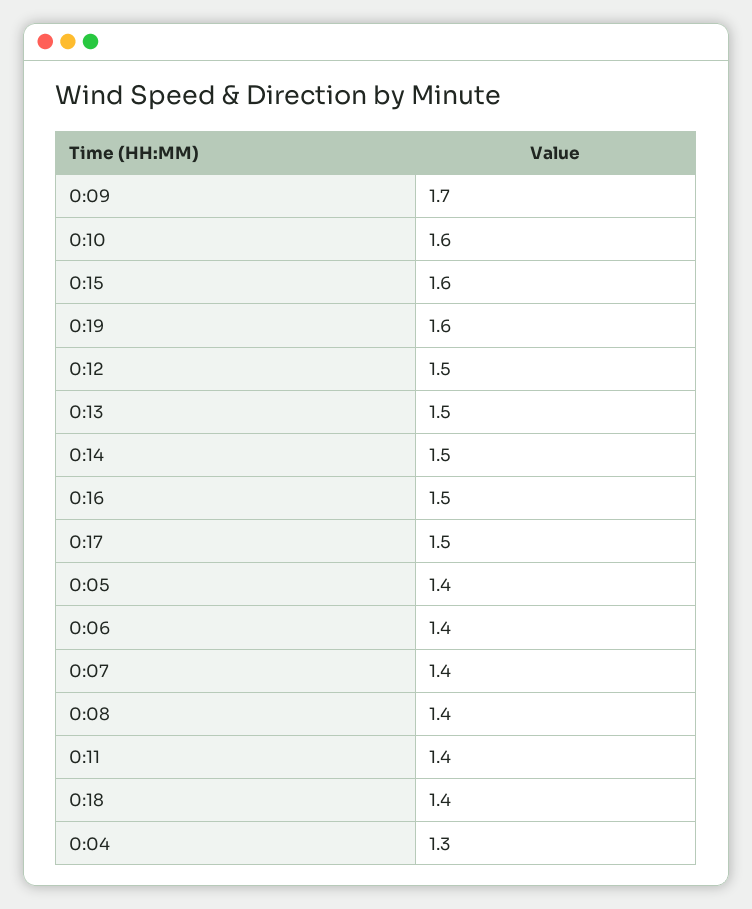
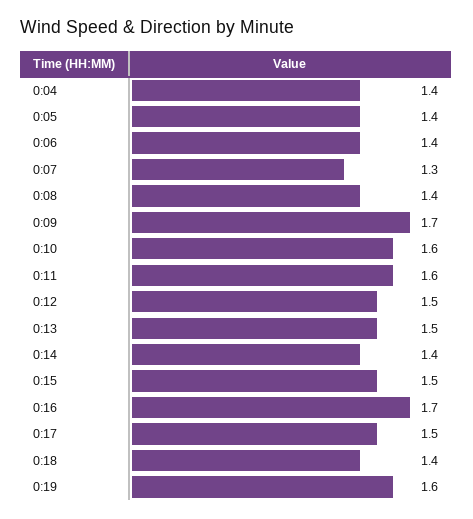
0:15: 1.6 -> 1.5
0:14: 1.5 -> 1.4
0:16: 1.5 -> 1.7
0:07: 1.4 -> 1.3
0:11: 1.4 -> 1.6
0:04: 1.3 -> 1.4

